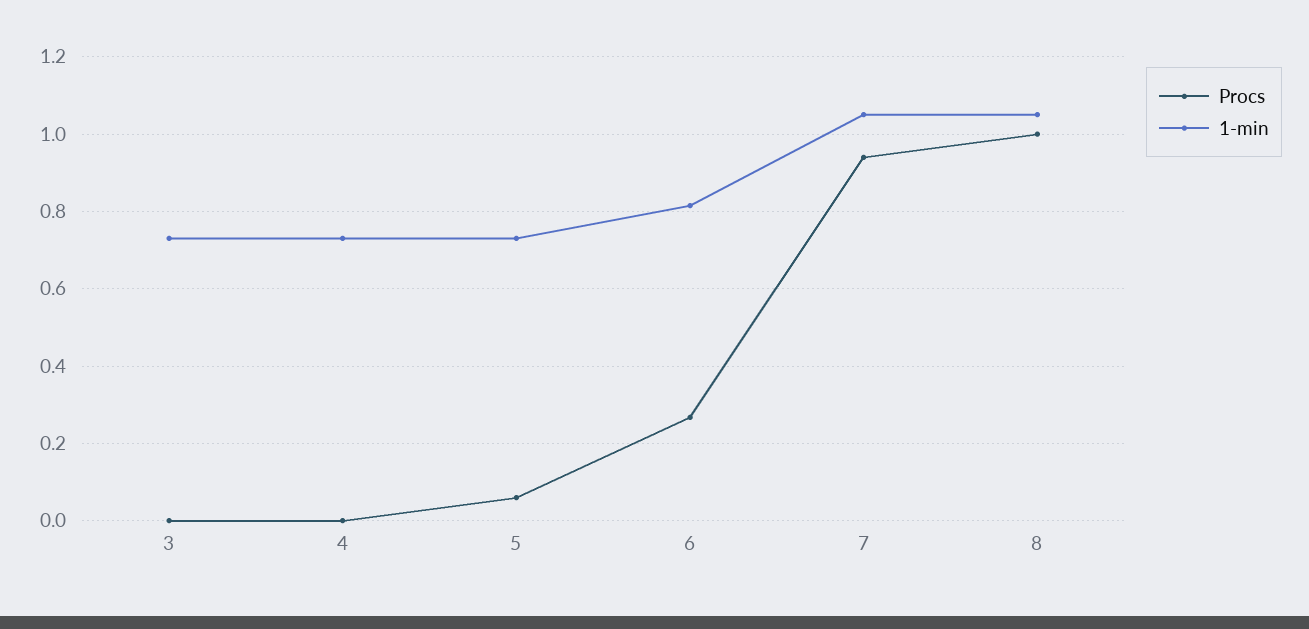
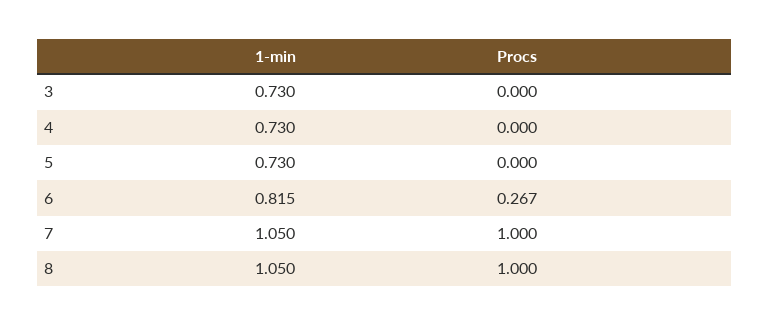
Procs, 5: 0.06 -> 0
Procs, 7: 0.94 -> 1

